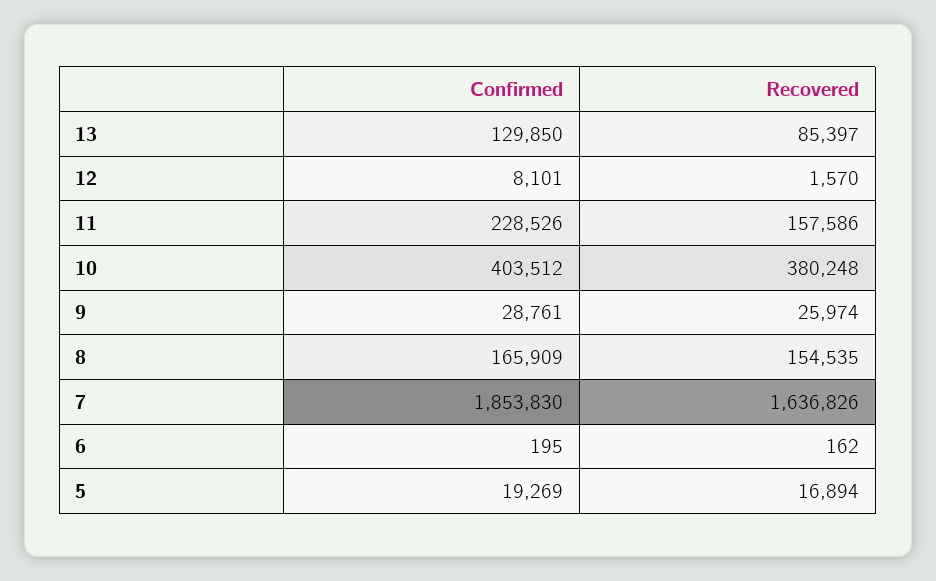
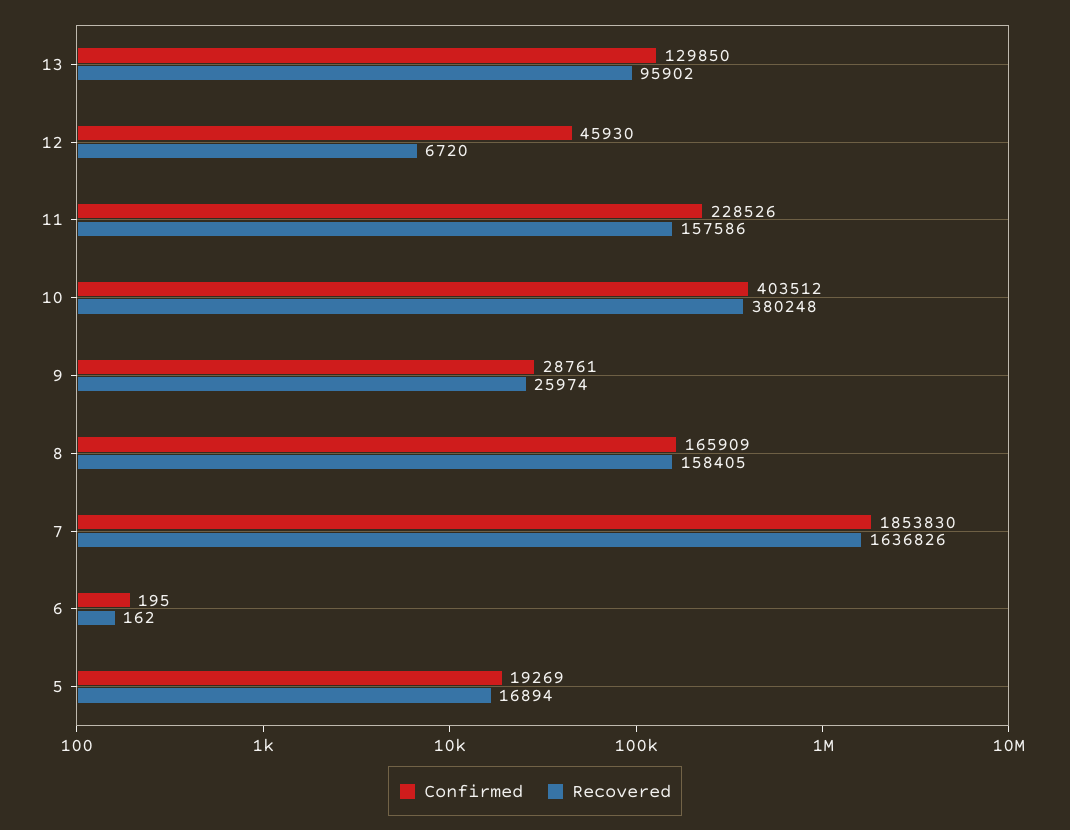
Recovered, 13: 85397 -> 95902
Confirmed, 12: 8101 -> 45930
Recovered, 12: 1570 -> 6720
Recovered, 8: 154535 -> 158405

